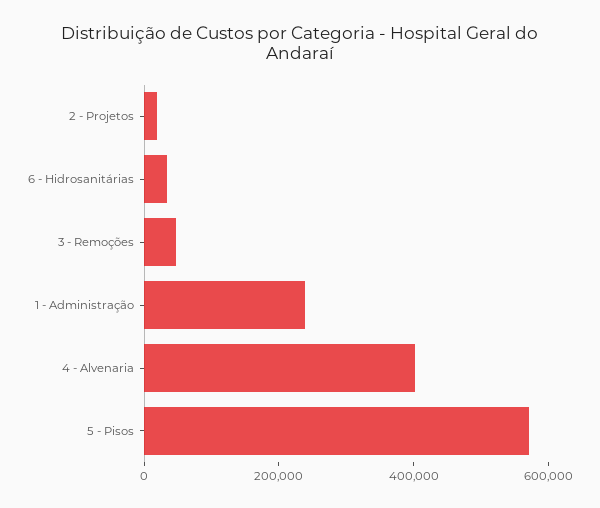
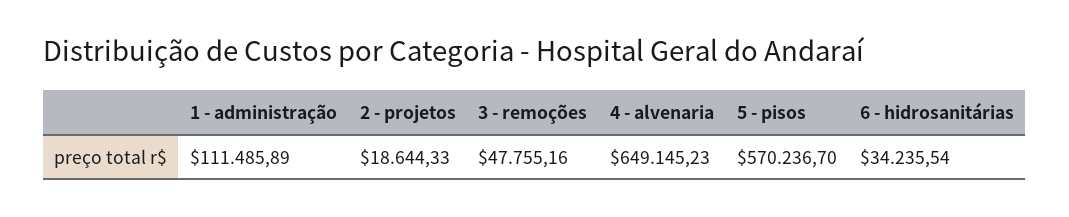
1 - Administração: 250000 -> 111485.89
4 - Alvenaria: 400000 -> 649145.23

